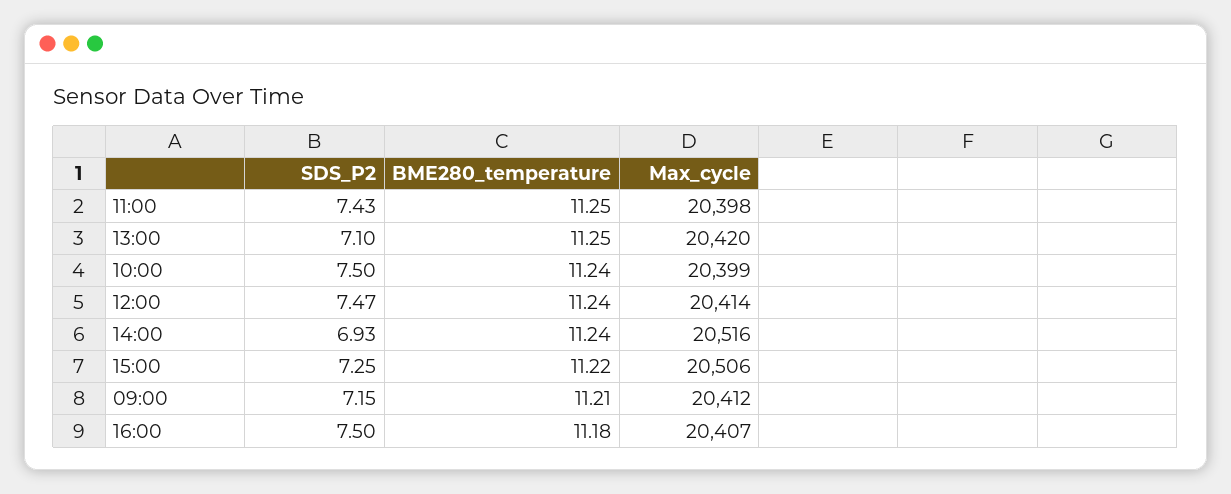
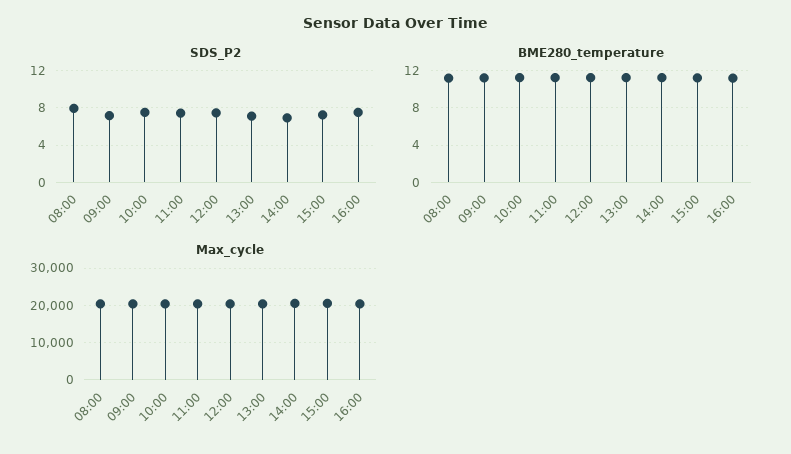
SDS_P2, 08:00: none -> 8
BME280_temperature, 08:00: none -> 11
Max_cycle, 08:00: none -> 20000

